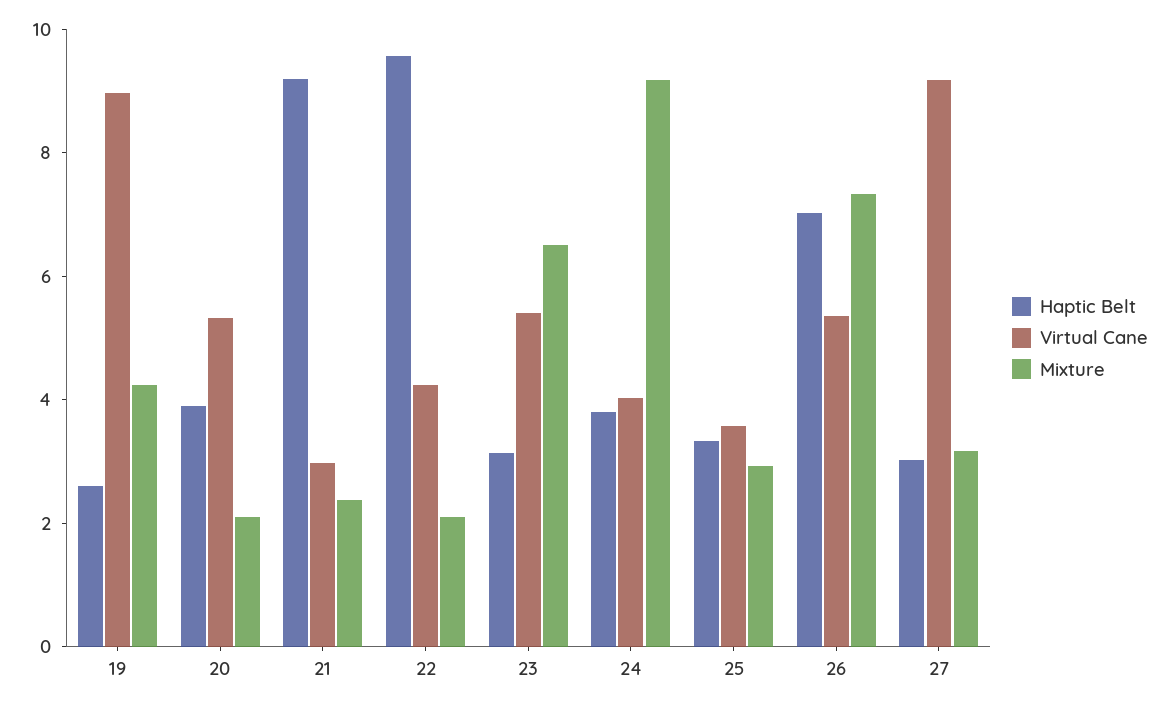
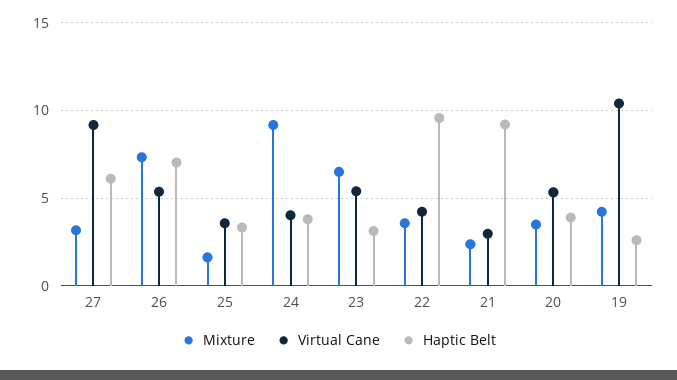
Virtual Cane, 19: 9 -> 10.5
Mixture, 20: 2 -> 3.5
Mixture, 22: 2 -> 3.5
Mixture, 25: 3 -> 1.5
Haptic Belt, 27: 3 -> 6

